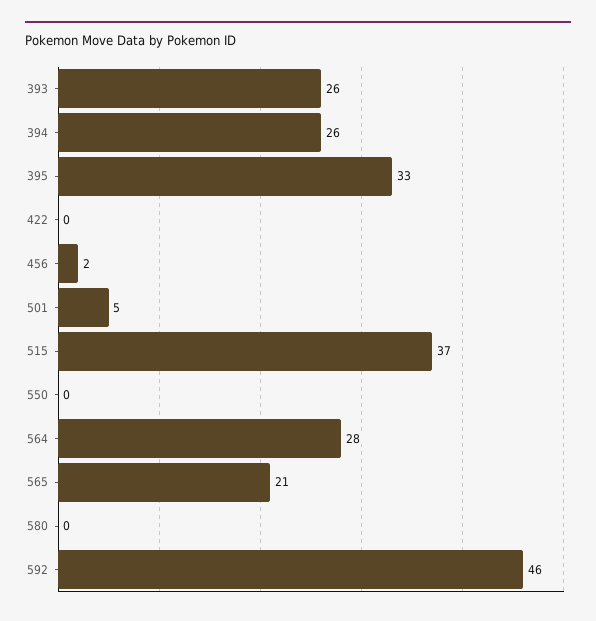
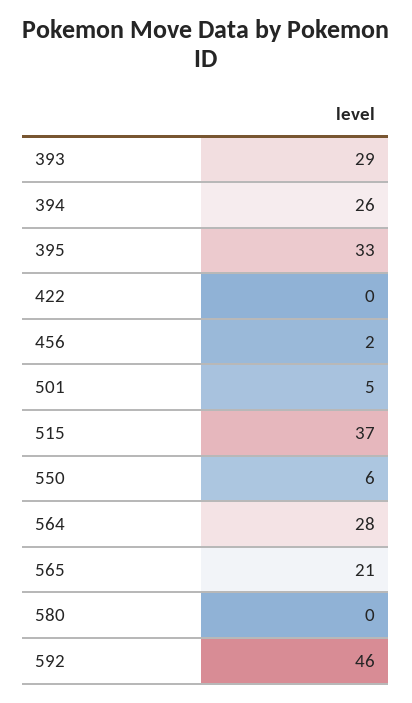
393: 26 -> 29
550: 0 -> 6

